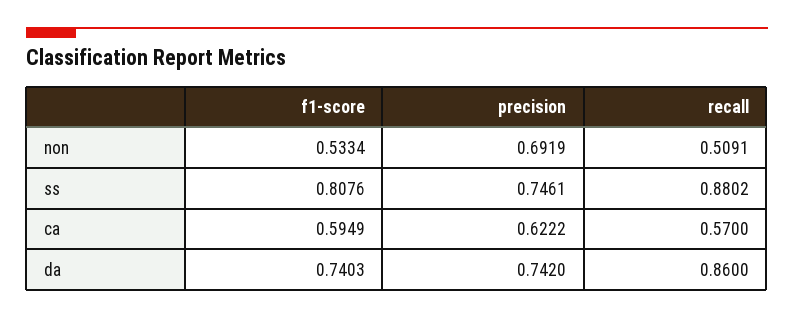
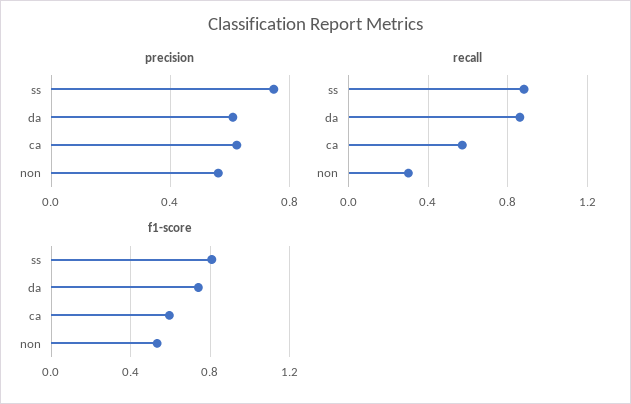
precision, non: 0.6919 -> 0.55
recall, non: 0.5091 -> 0.3
precision, da: 0.742 -> 0.6

